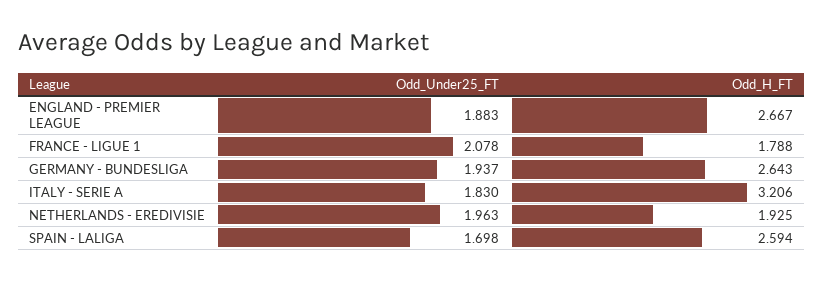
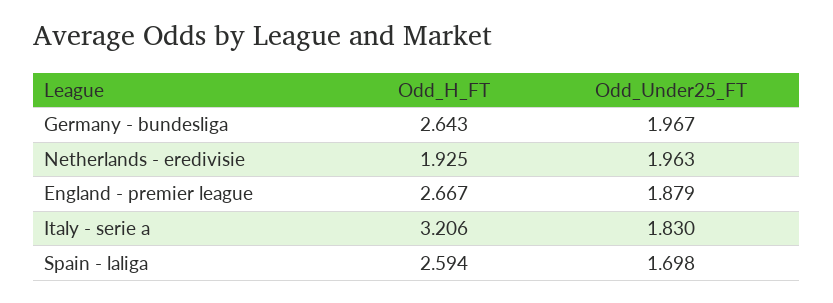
Odd_Under25_FT, ENGLAND - PREMIER LEAGUE: 1.883 -> 1.879
Odd_Under25_FT, FRANCE - LIGUE 1: 2.078 -> none
Odd_H_FT, FRANCE - LIGUE 1: 1.788 -> none
Odd_Under25_FT, GERMANY - BUNDESLIGA: 1.937 -> 1.967

